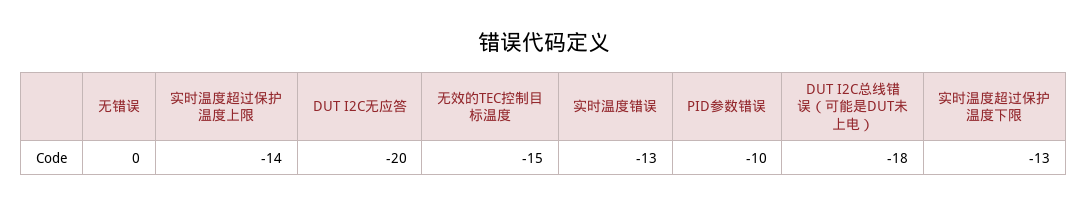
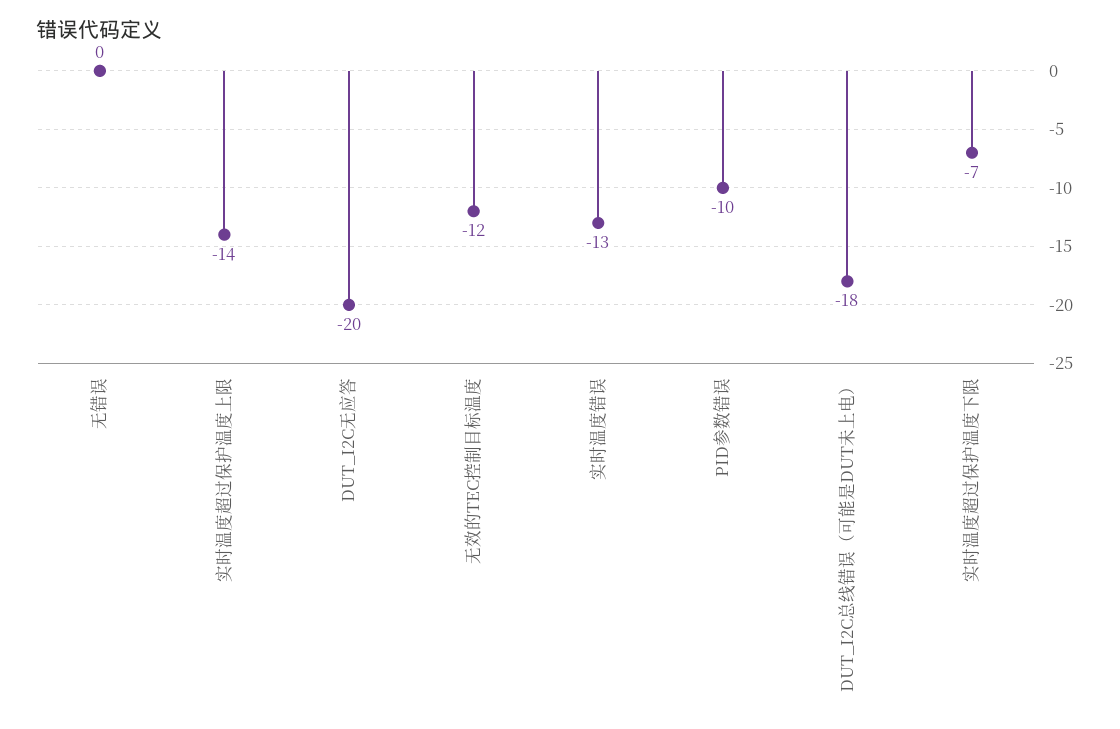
无效的TEC控制目标温度: -15 -> -12
实时温度超过保护温度下限: -13 -> -7

